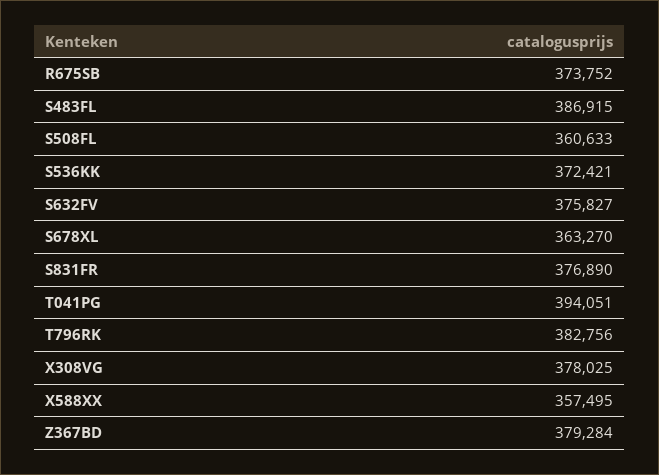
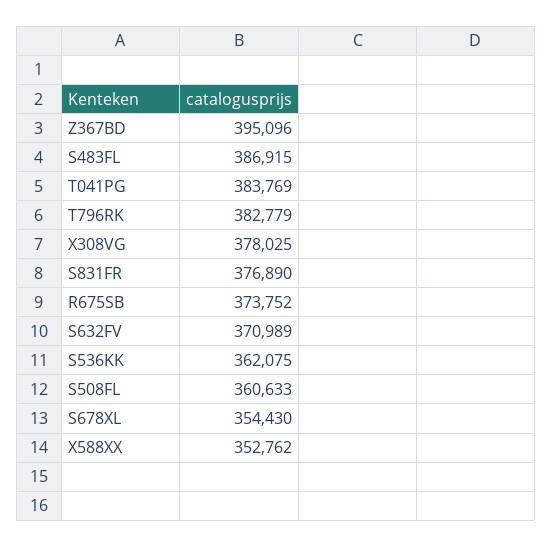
S536KK: 372421 -> 362075
S632FV: 375827 -> 370989
S678XL: 363270 -> 354430
T041PG: 394051 -> 383769
T796RK: 382756 -> 382779
X588XX: 357495 -> 352762
Z367BD: 379284 -> 395096

